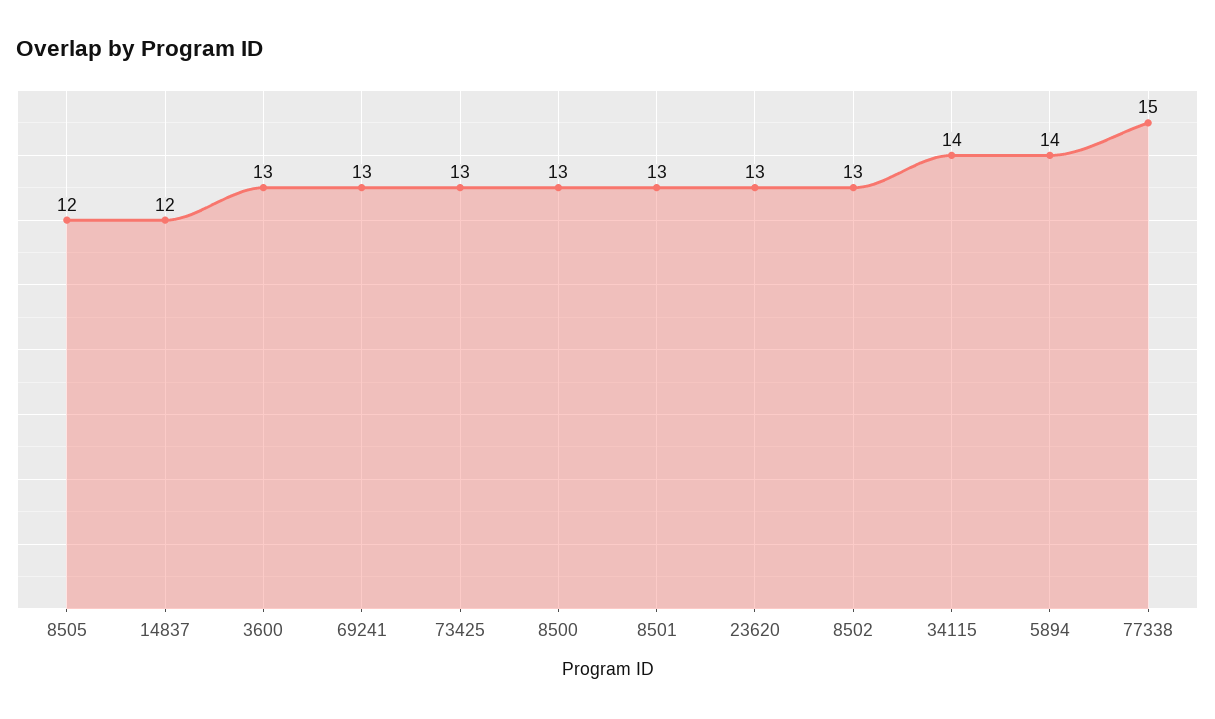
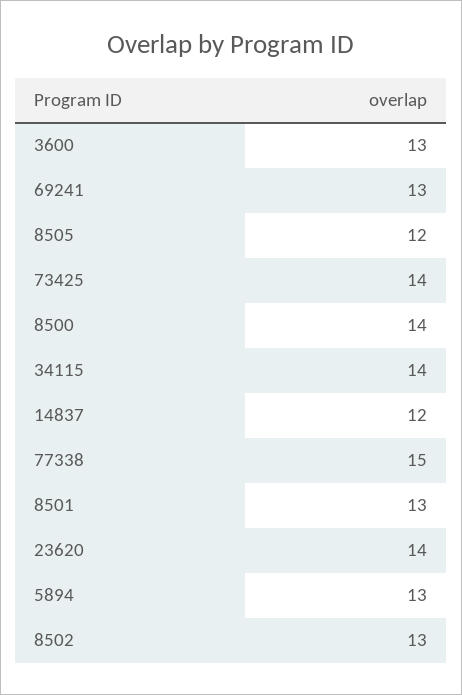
73425: 13 -> 14
8500: 13 -> 14
23620: 13 -> 14
5894: 14 -> 13

